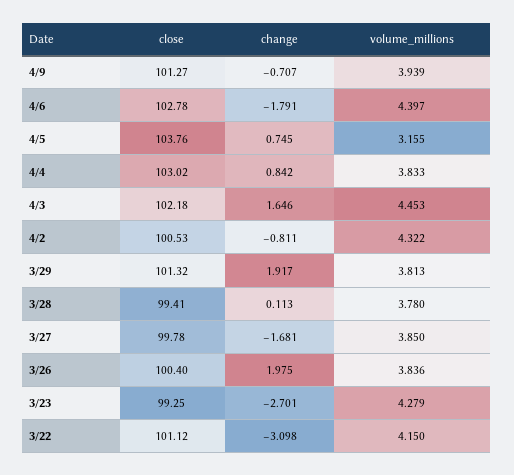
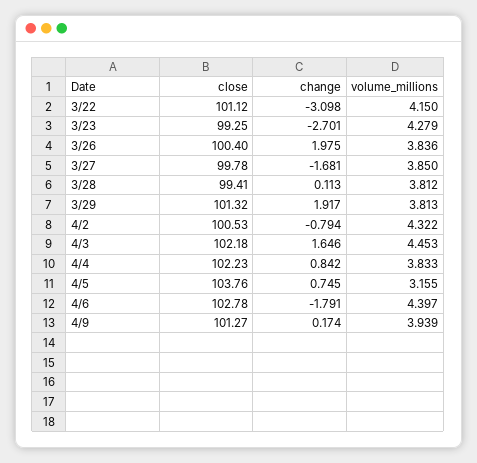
change, 4/9: -0.707 -> 0.174
close, 4/4: 103.02 -> 102.23
change, 4/2: -0.811 -> -0.794
volume_millions, 3/28: 3.78 -> 3.812

